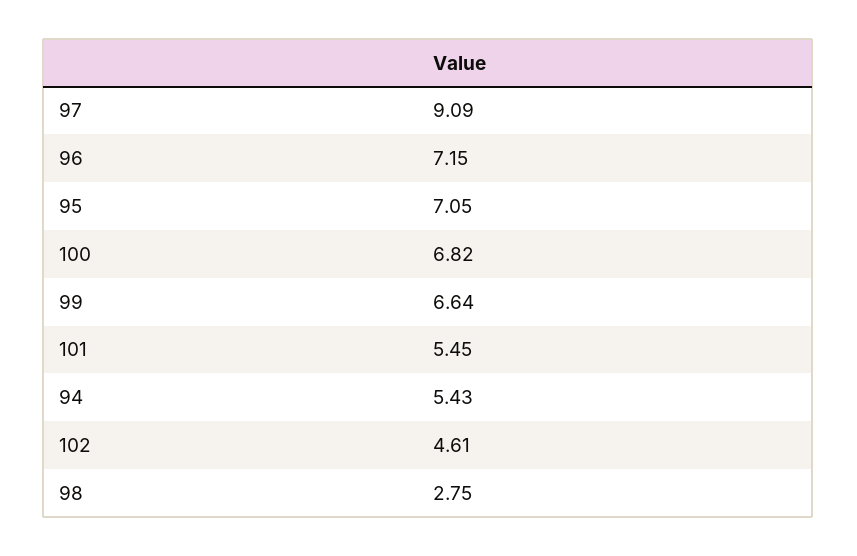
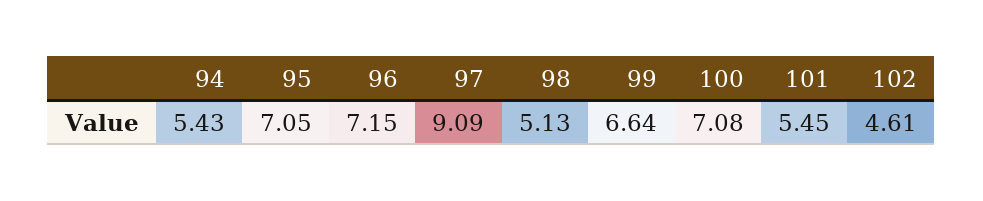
100: 6.82 -> 7.08
98: 2.75 -> 5.13

